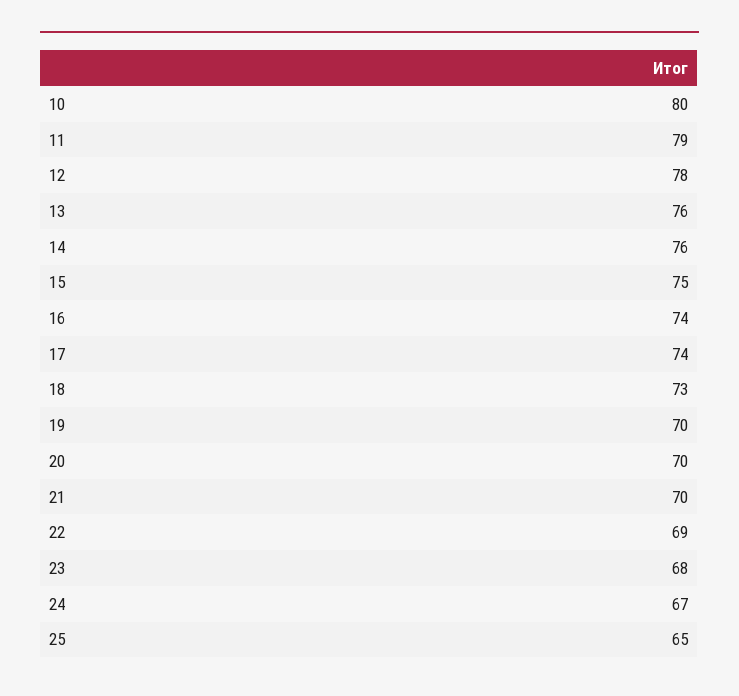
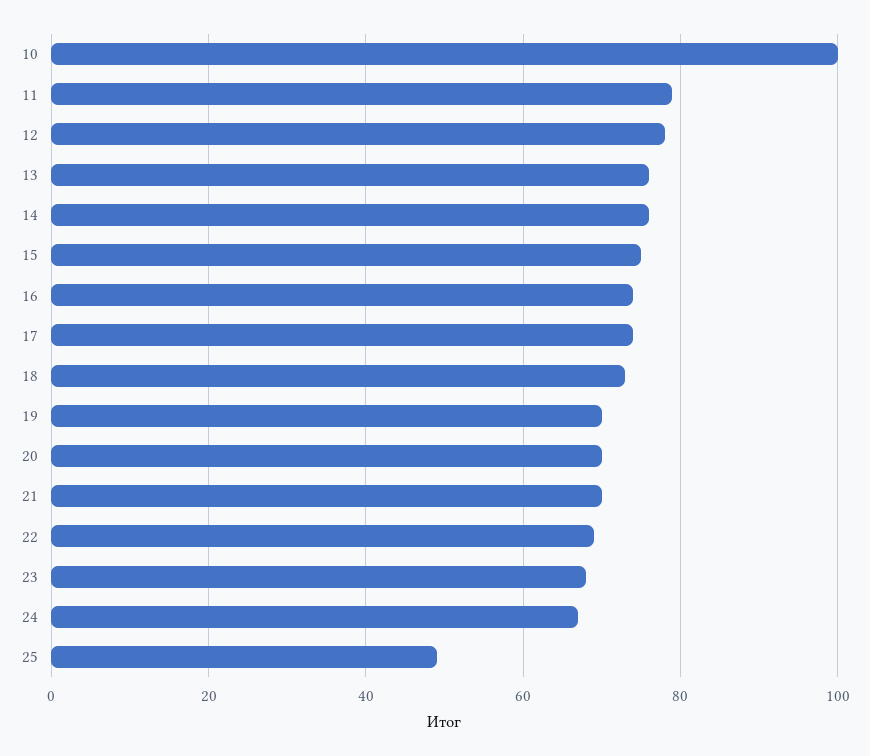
10: 80 -> 100
25: 65 -> 50

